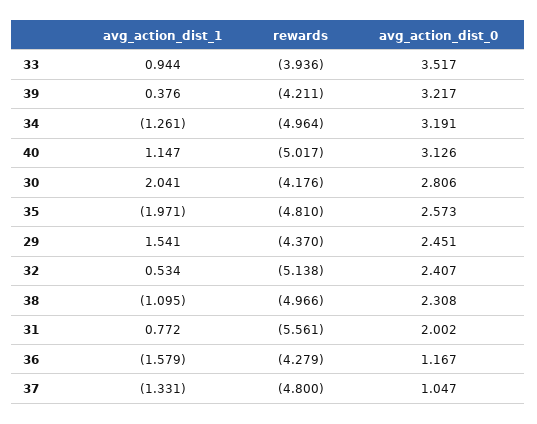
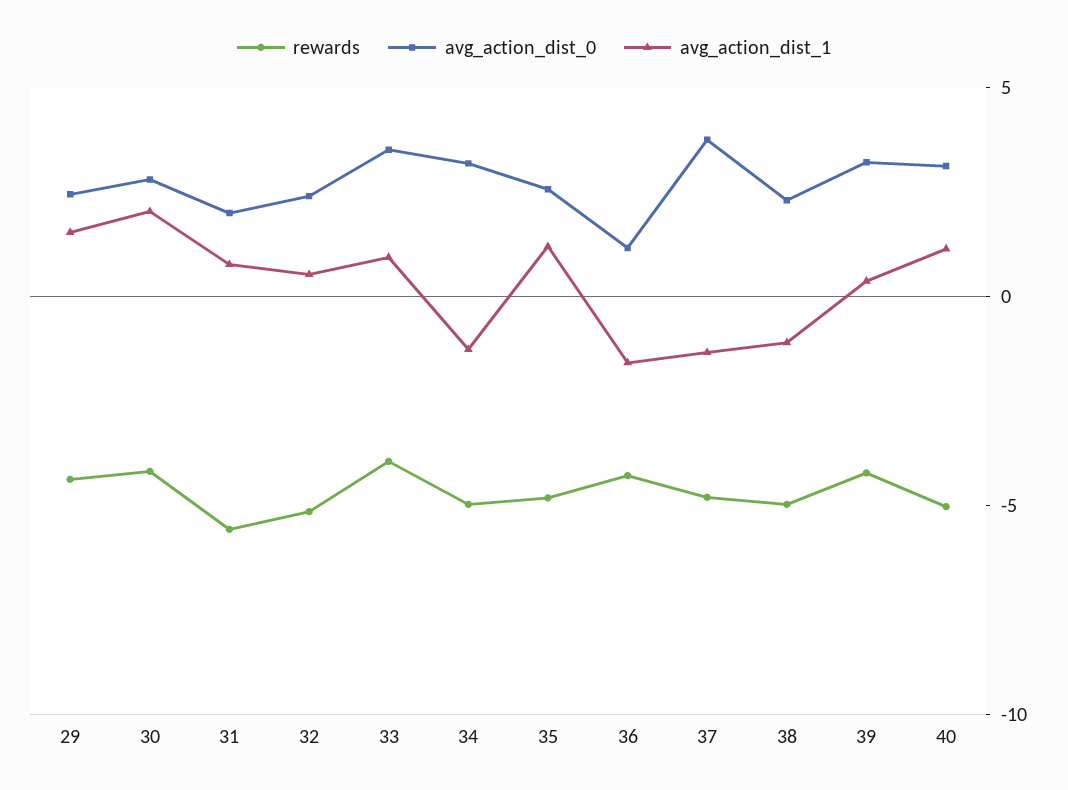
avg_action_dist_1, 35: -1.971 -> 1
avg_action_dist_0, 37: 1.047 -> 4

